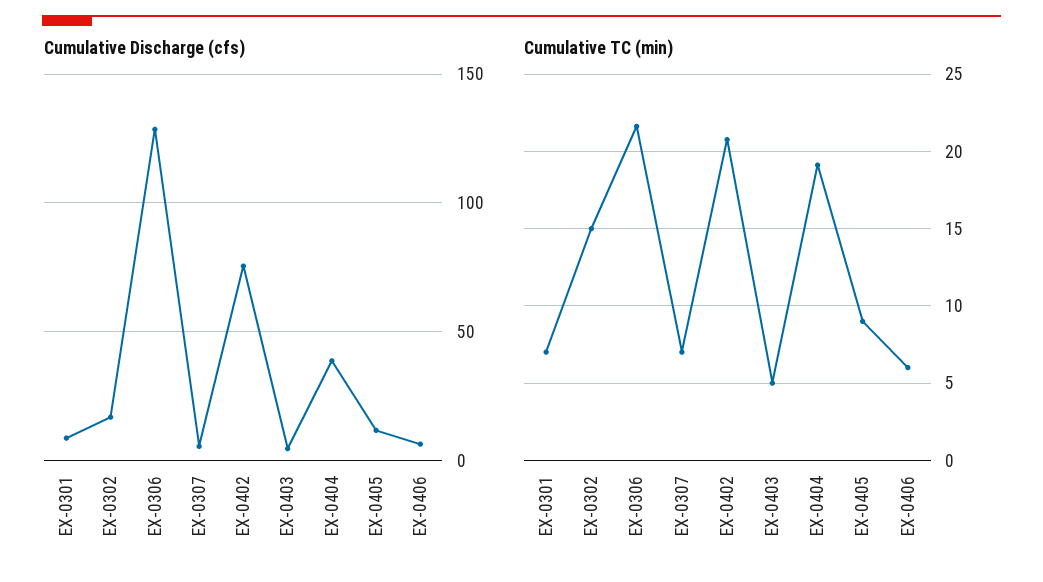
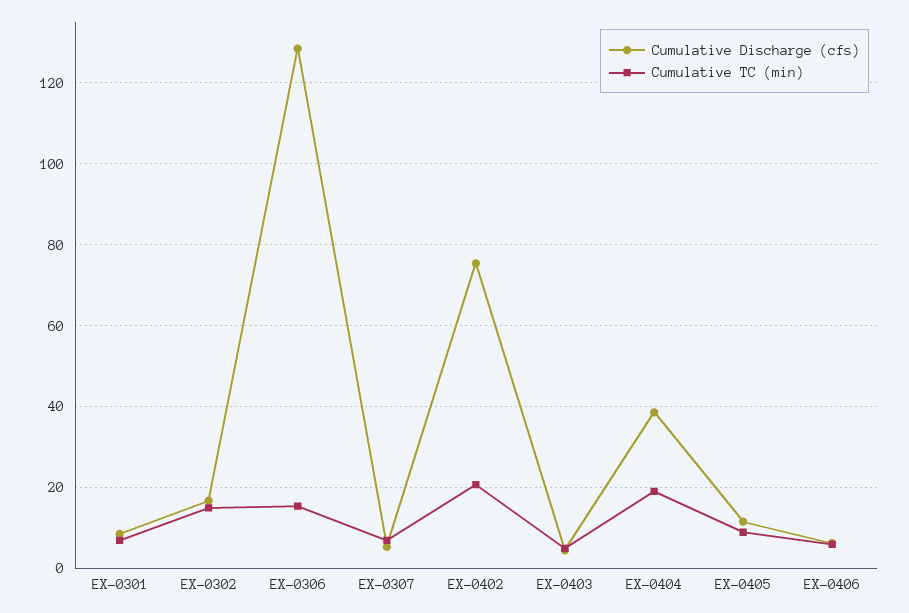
Cumulative TC (min), EX-0306: 21.5 -> 16

